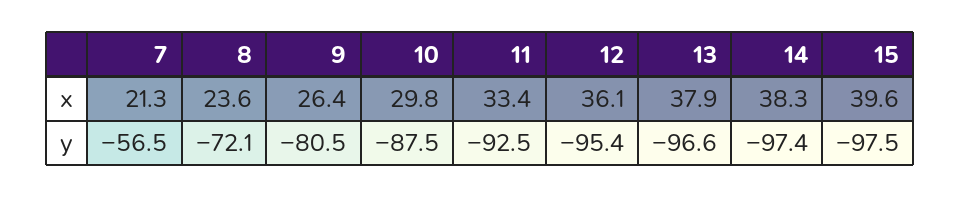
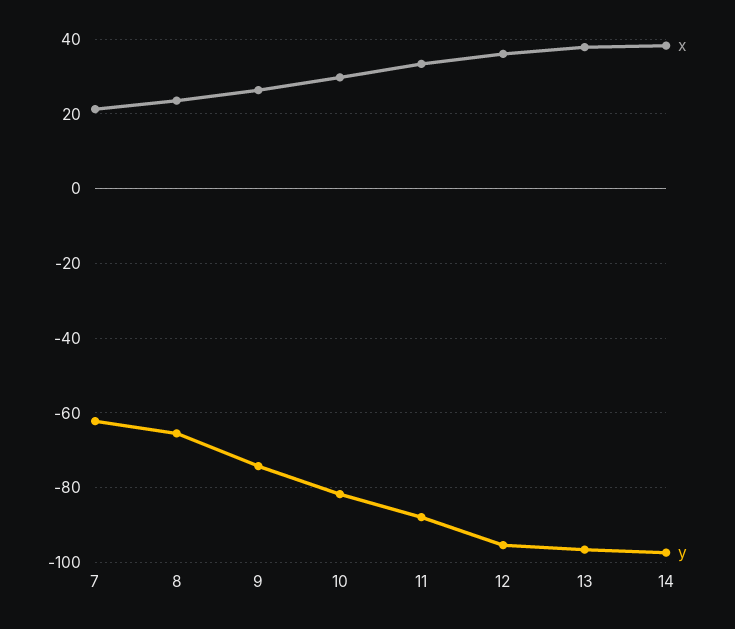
x, 15: 39.6 -> none
y, 7: -56.5 -> -62
y, 8: -72.1 -> -66
y, 9: -80.5 -> -74
y, 10: -87.5 -> -82
y, 11: -92.5 -> -88
y, 15: -97.5 -> none

